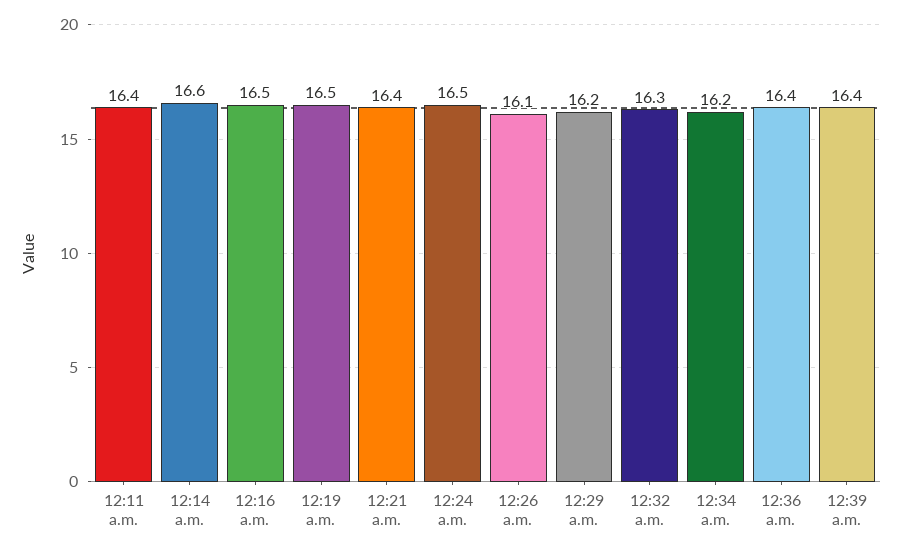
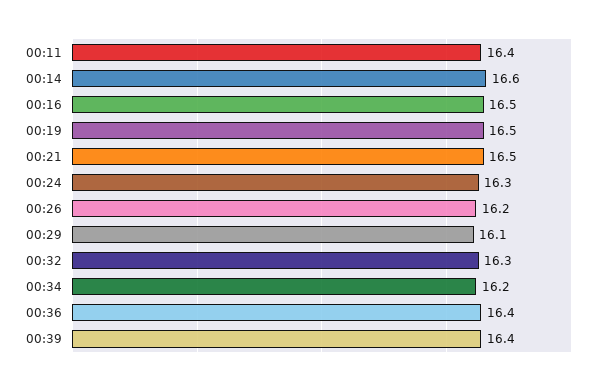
12:21 a.m.: 16.4 -> 16.5
12:24 a.m.: 16.5 -> 16.3
12:26 a.m.: 16.1 -> 16.2
12:29 a.m.: 16.2 -> 16.1

